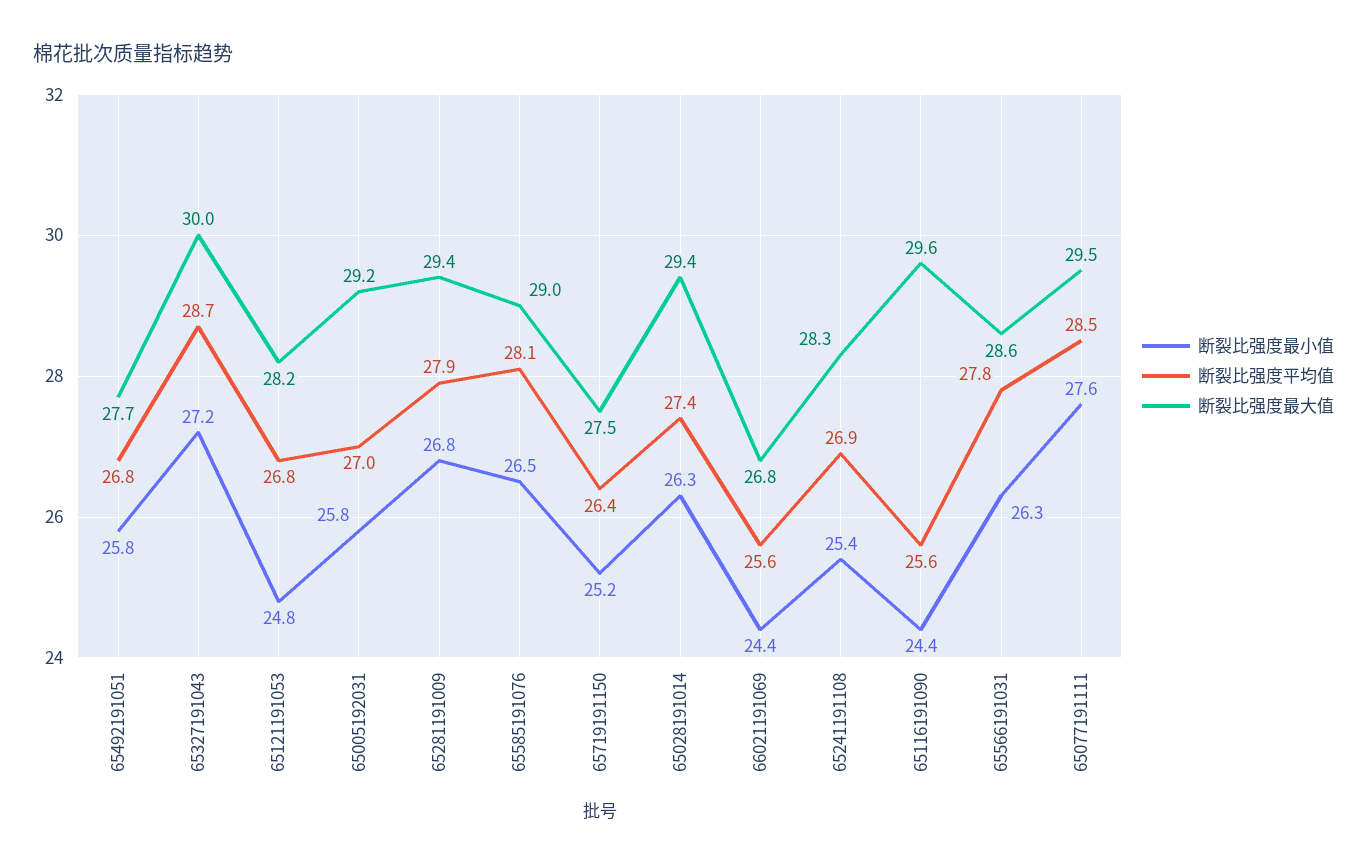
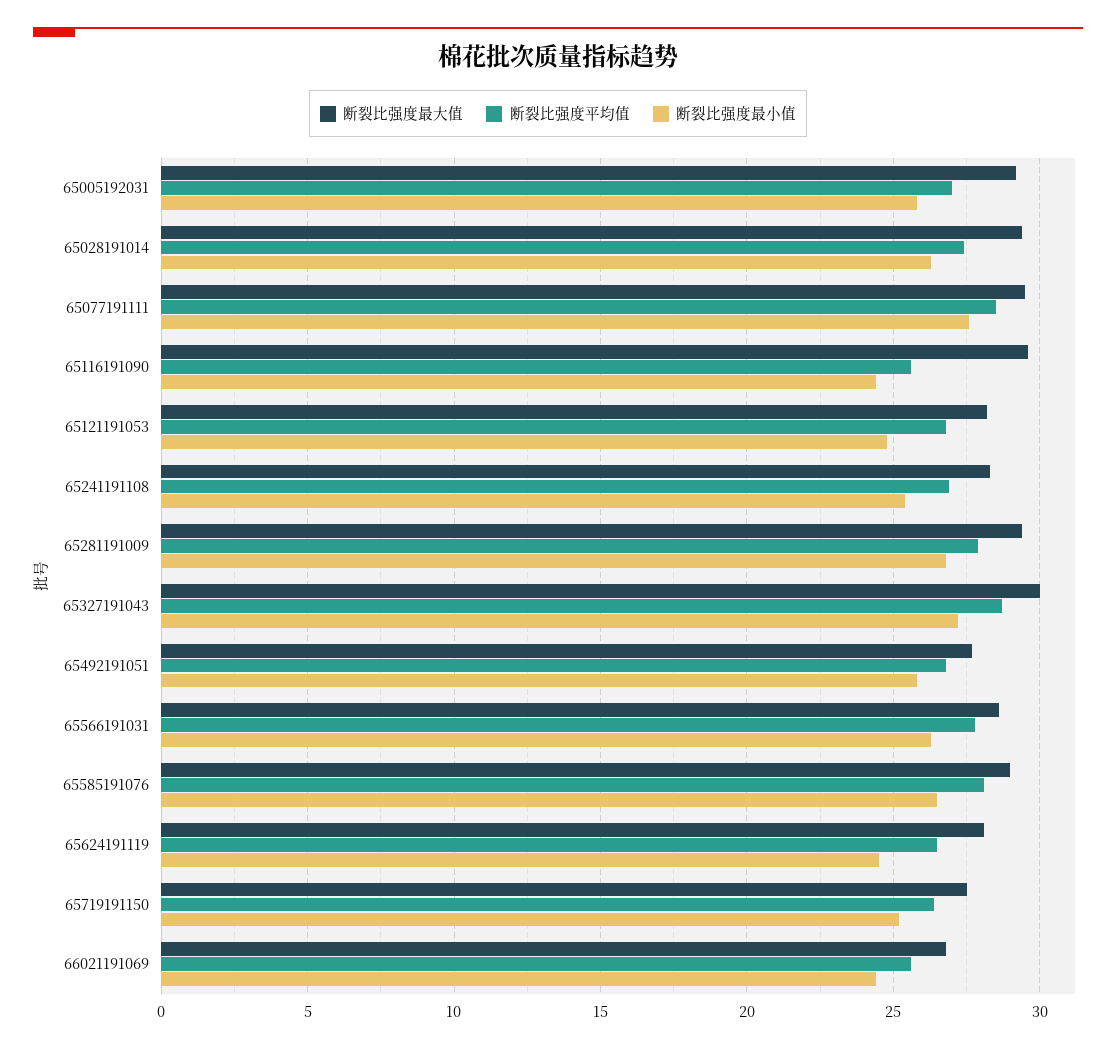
断裂比强度最大值, 65624191119: none -> 28
断裂比强度平均值, 65624191119: none -> 26.5
断裂比强度最小值, 65624191119: none -> 24.5

